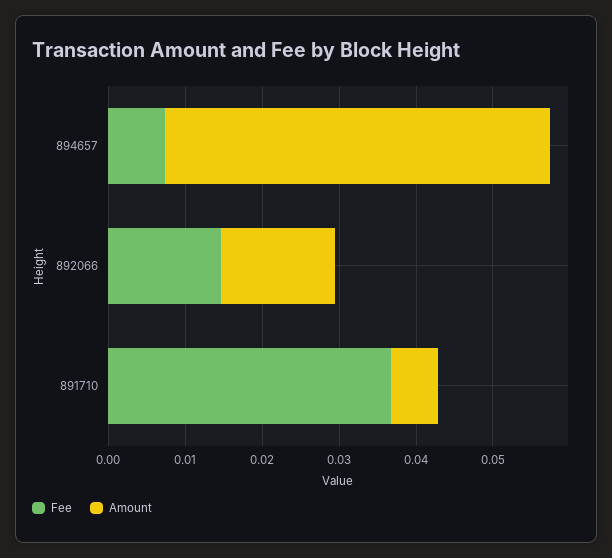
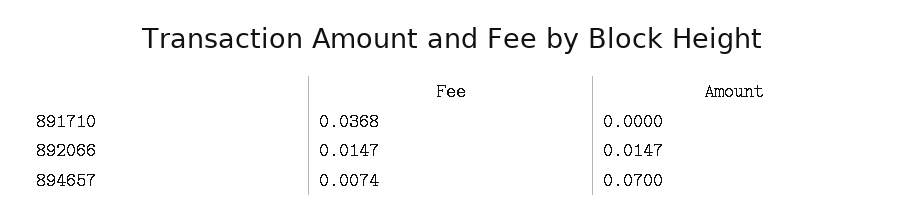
Amount, 894657: 0.05 -> 0.07
Amount, 891710: 0.006 -> 0

